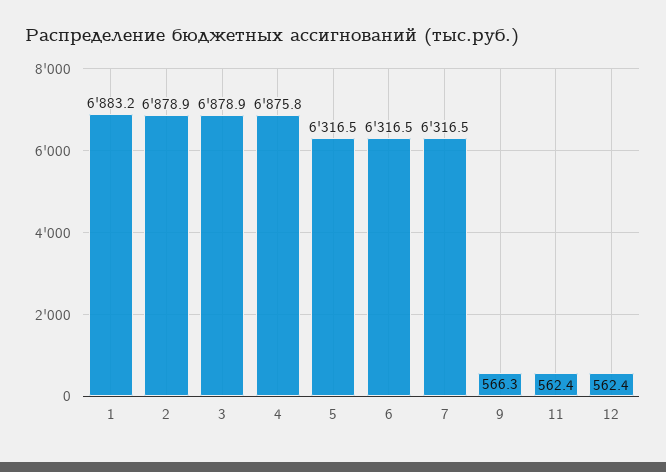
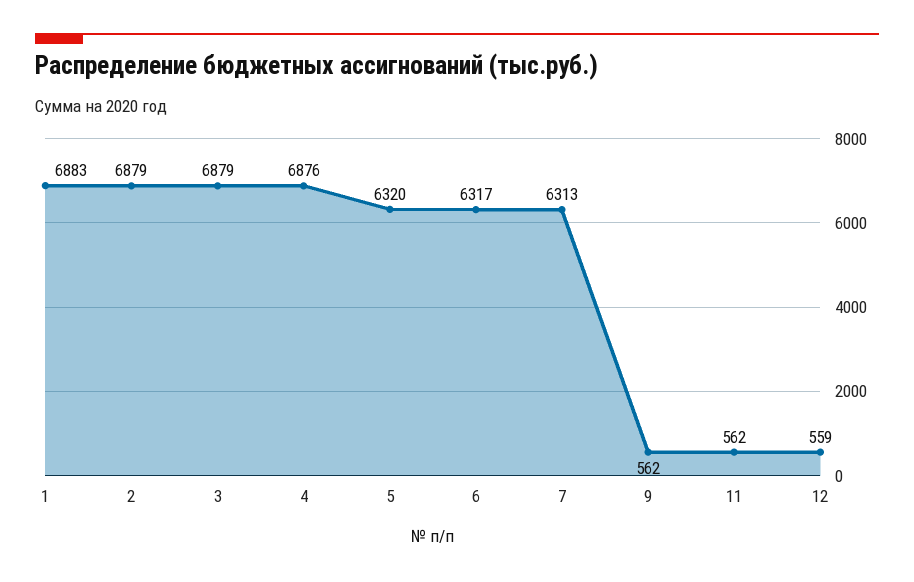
5: 6316.5 -> 6320
7: 6316.5 -> 6313
9: 566.3 -> 562
12: 562.4 -> 559

